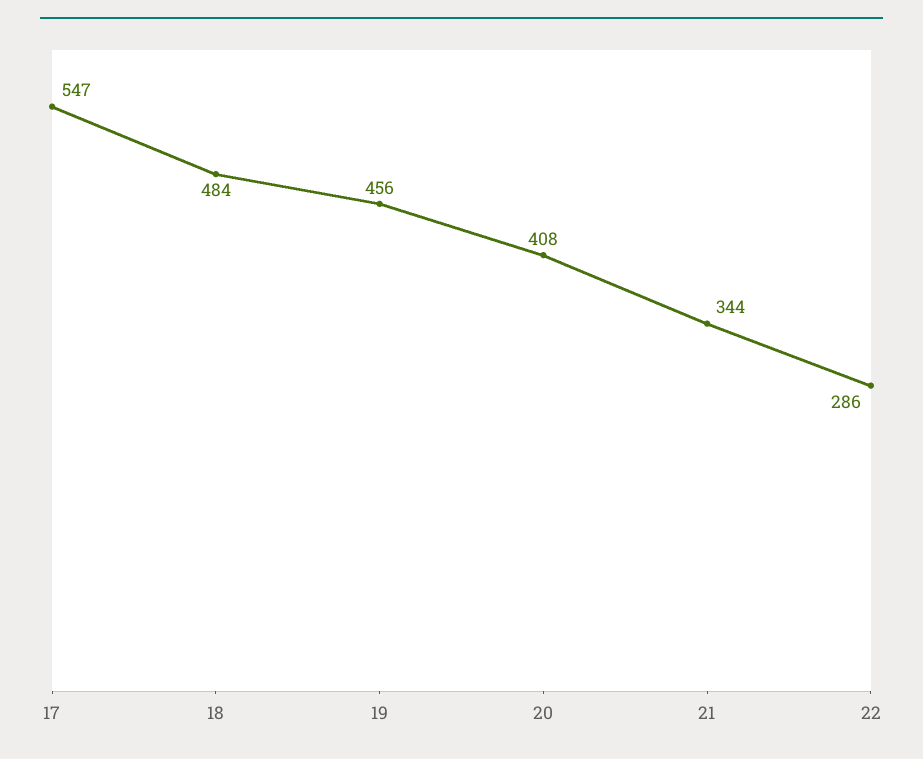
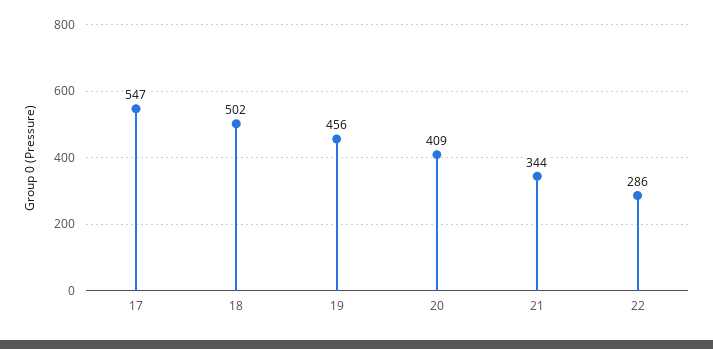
18: 484 -> 502
20: 408 -> 409

